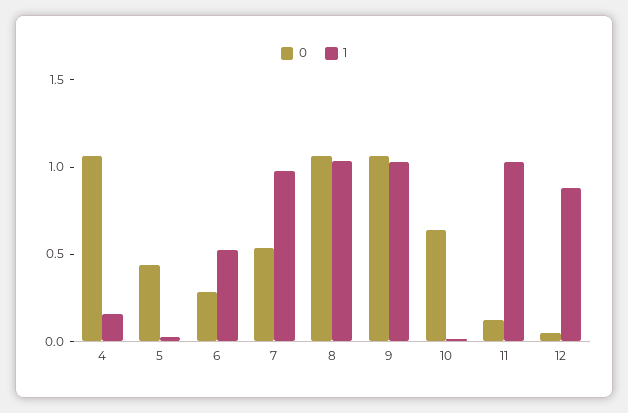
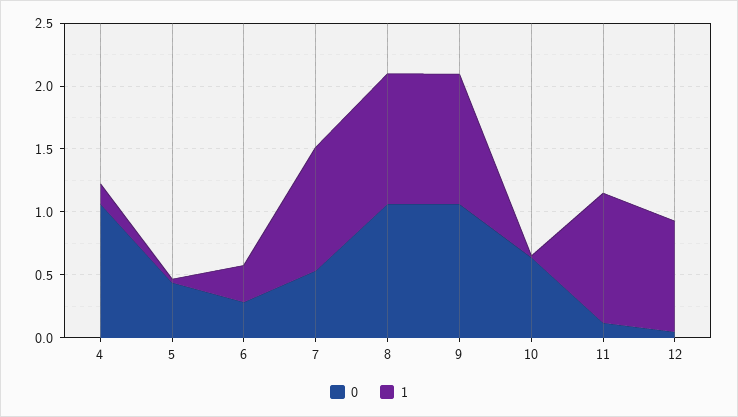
1, 6: 0.5 -> 0.3

